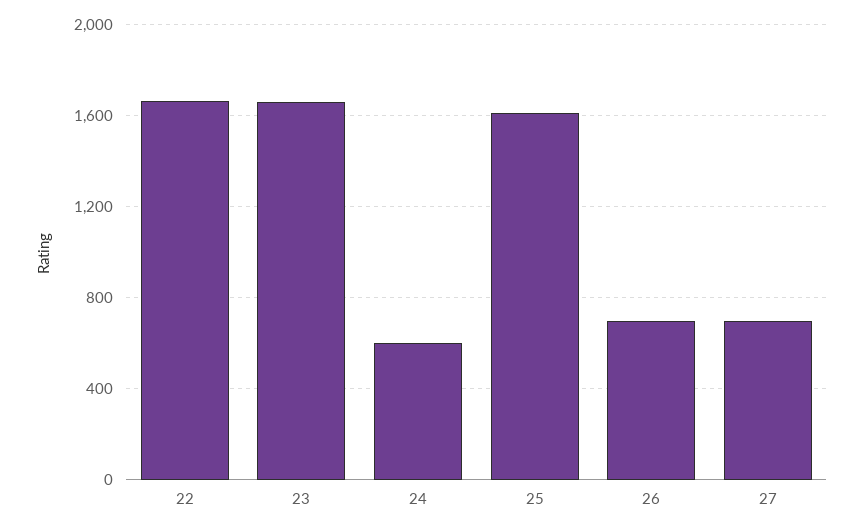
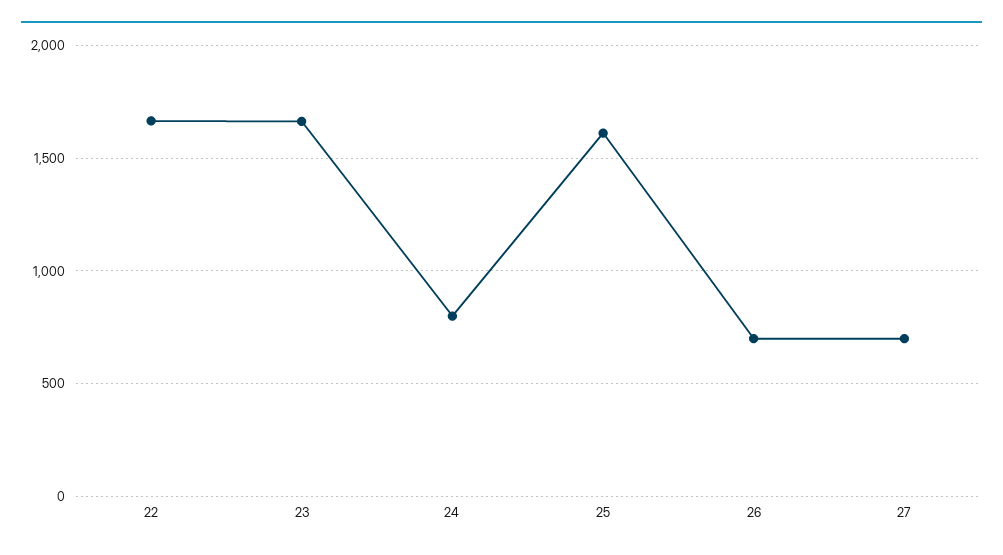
24: 600 -> 800

